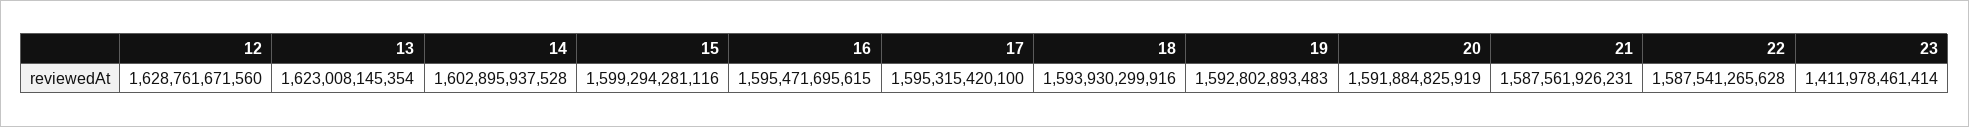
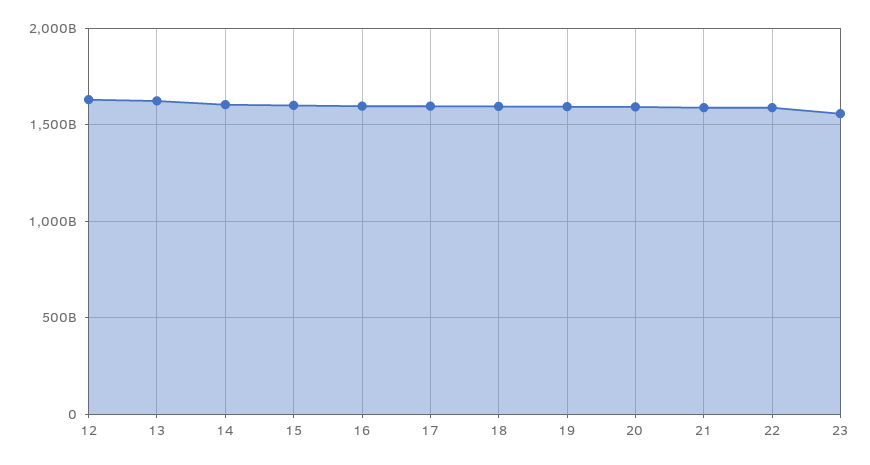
23: 1411978461414 -> 1550000000000

